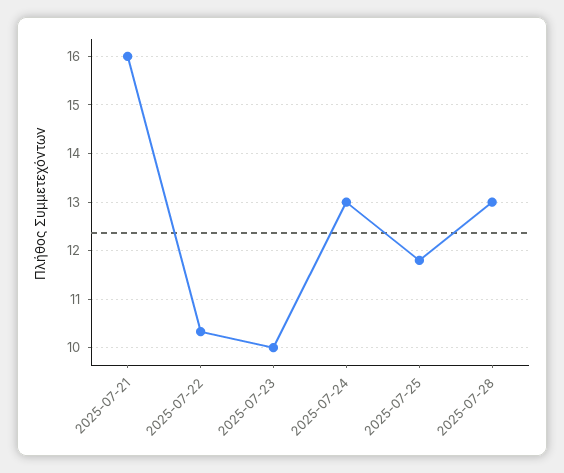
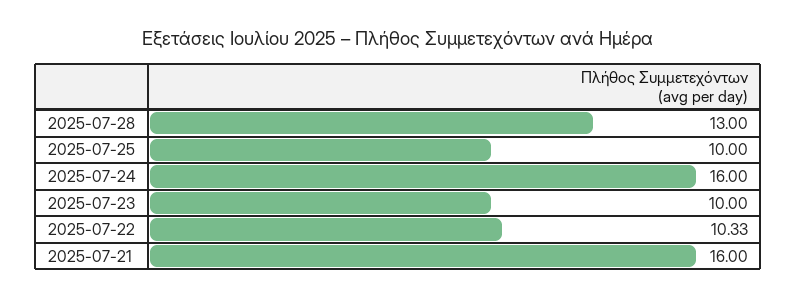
2025-07-24: 13 -> 16
2025-07-25: 11.8 -> 10

